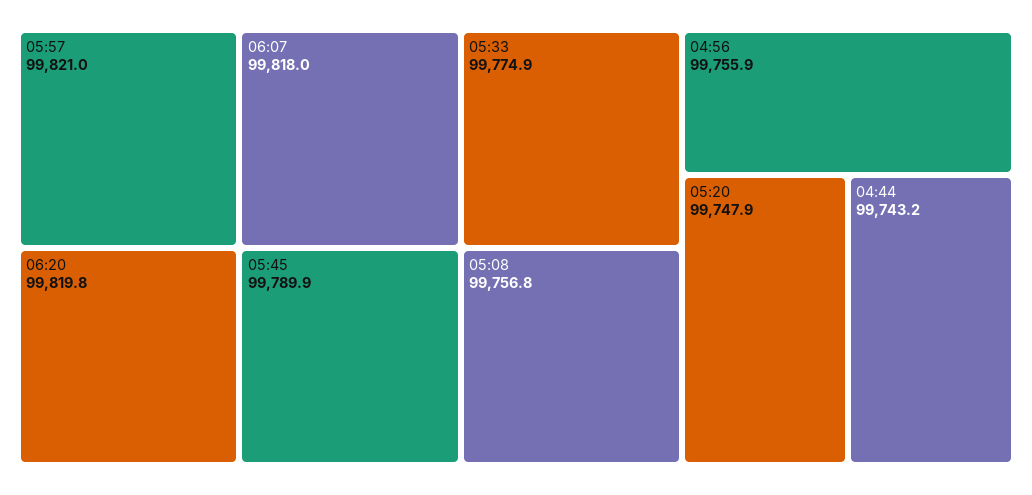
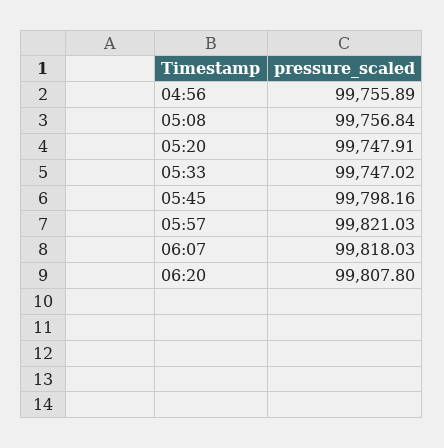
06:20: 99819.8 -> 99807.8
05:45: 99789.9 -> 99798.16
05:33: 99774.9 -> 99747.02
04:44: 99743.2 -> none

